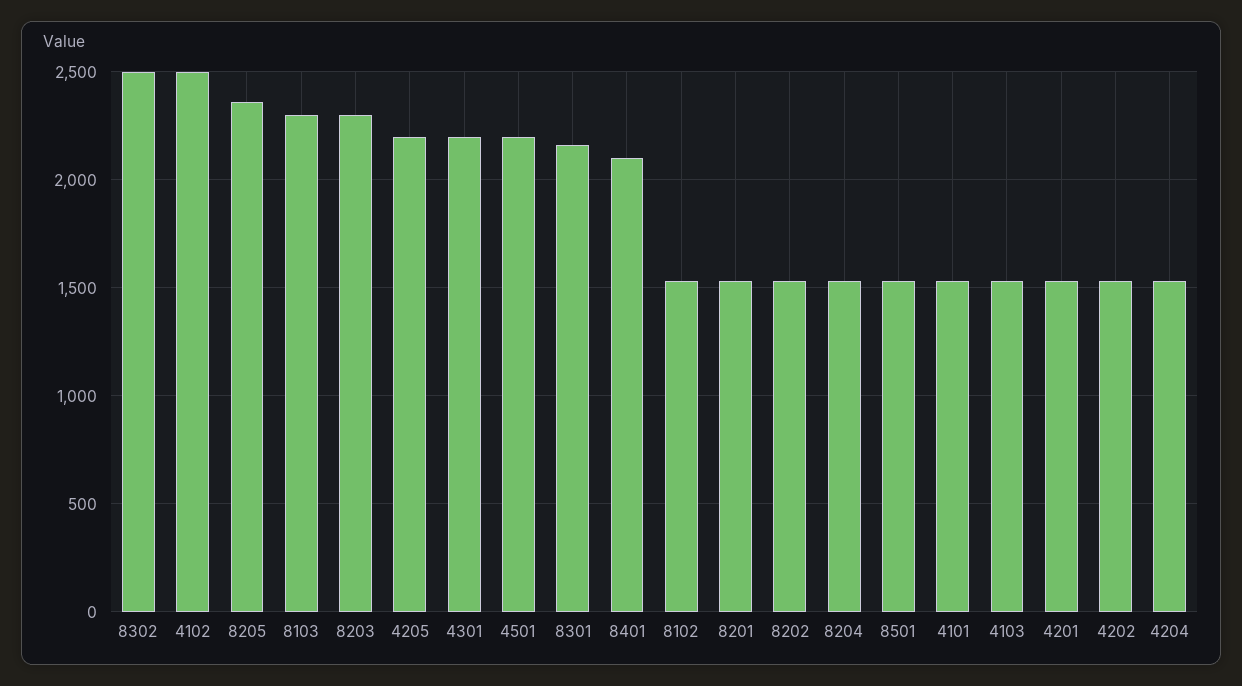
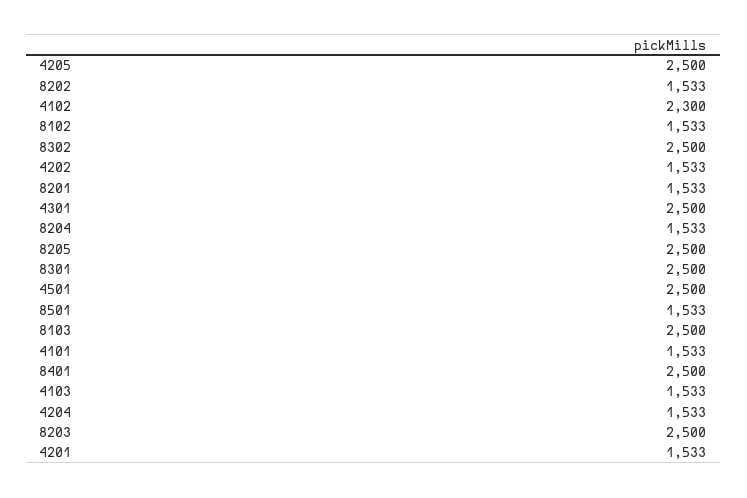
4102: 2500 -> 2300
8205: 2350 -> 2500
8103: 2300 -> 2500
8203: 2300 -> 2500
4205: 2200 -> 2500
4301: 2200 -> 2500
4501: 2200 -> 2500
8301: 2150 -> 2500
8401: 2100 -> 2500

